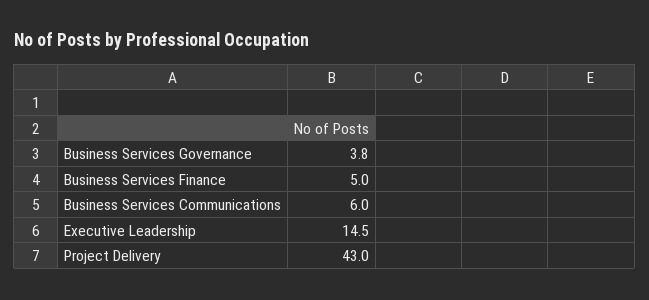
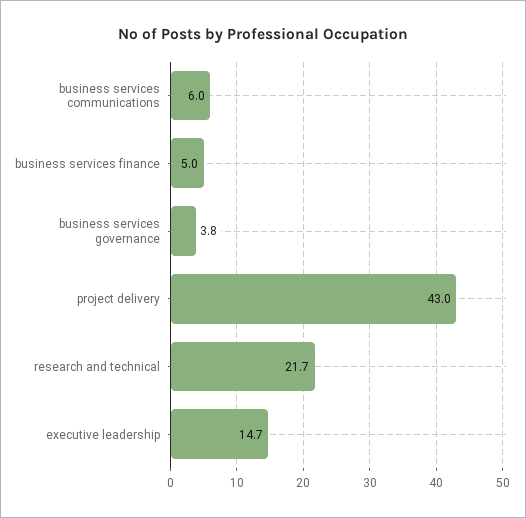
Executive Leadership: 14.5 -> 14.7
research and technical: none -> 21.7

